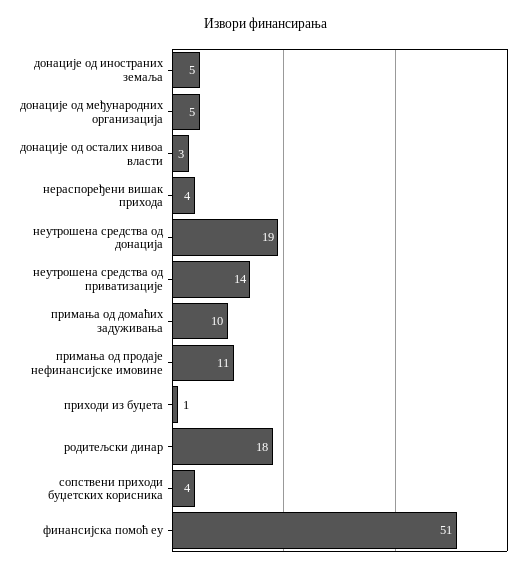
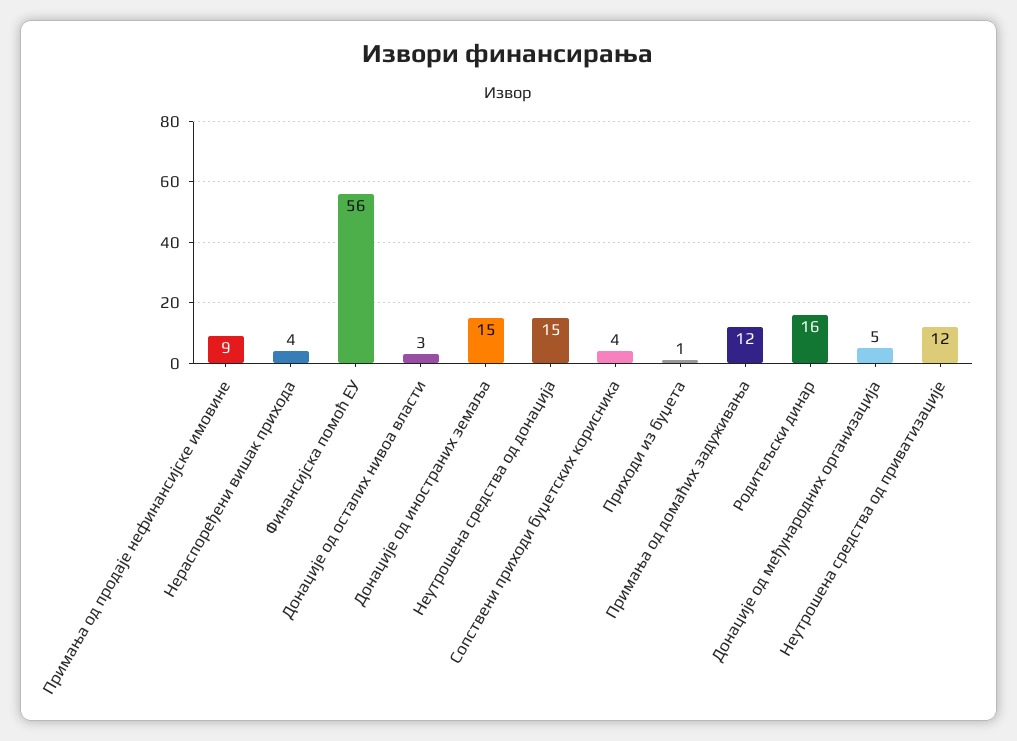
донације од иностраних земаља: 5 -> 15
неутрошена средства од донација: 19 -> 15
неутрошена средства од приватизације: 14 -> 12
примања од домаћих задуживања: 10 -> 12
примања од продаје нефинансијске имовине: 11 -> 9
родитељски динар: 18 -> 16
финансијска помоћ еу: 51 -> 56

